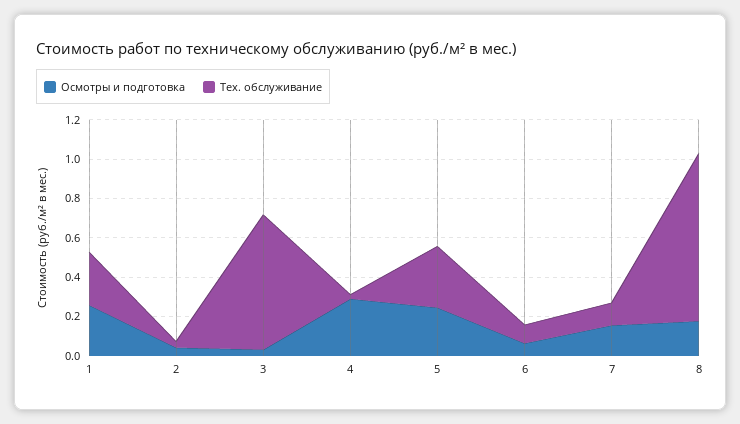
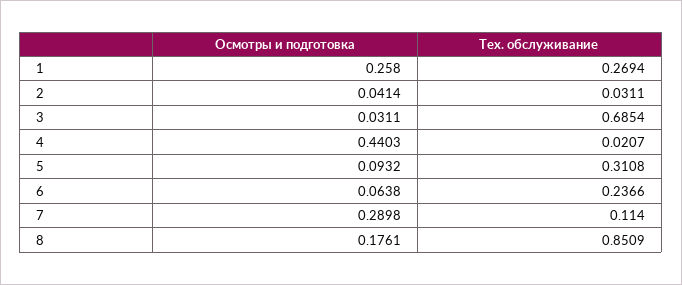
Осмотры и подготовка, 4: 0.3 -> 0.4403
Осмотры и подготовка, 5: 0.25 -> 0.0932
Тех. обслуживание, 6: 0.1 -> 0.2366
Осмотры и подготовка, 7: 0.15 -> 0.2898

